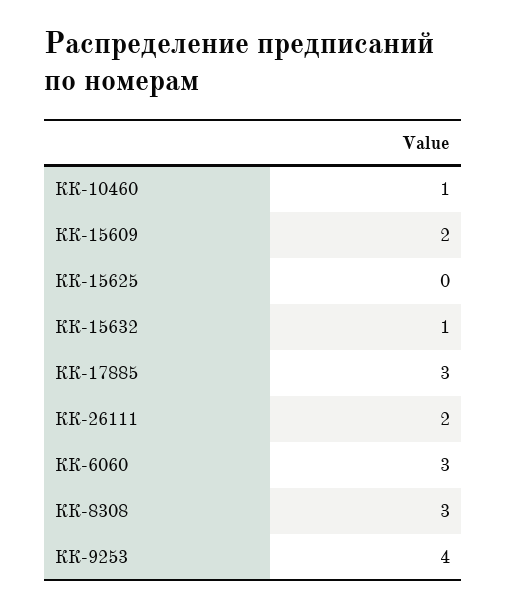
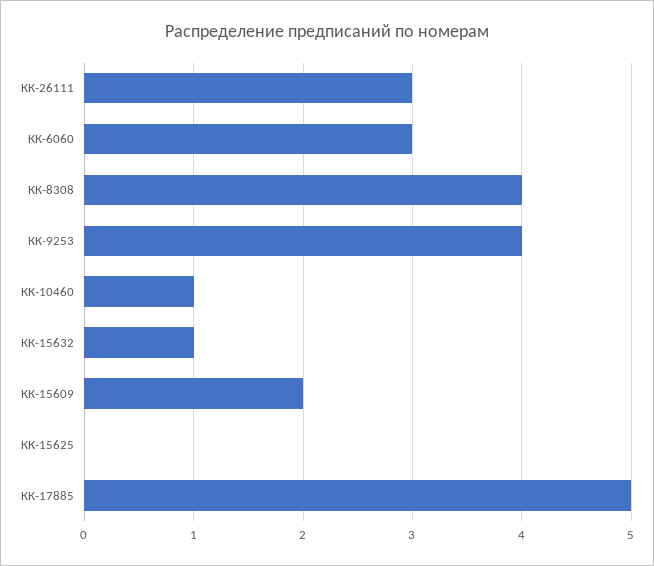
КК-17885: 3 -> 5
КК-26111: 2 -> 3
КК-8308: 3 -> 4

